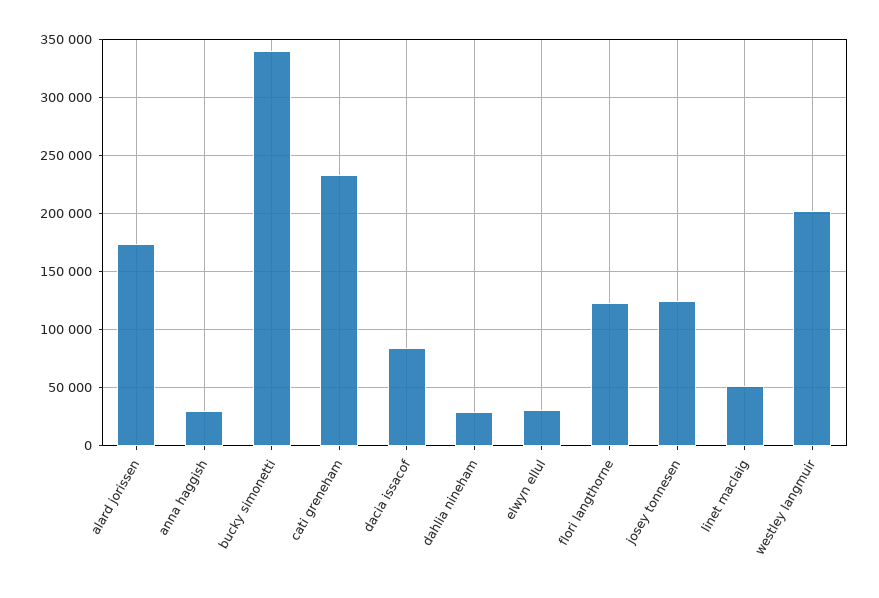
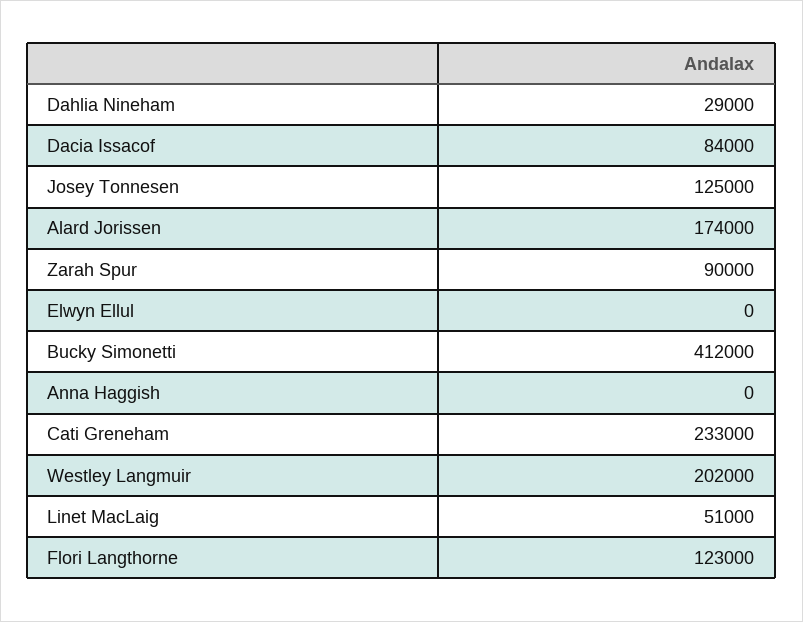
anna haggish: 30000 -> 0
bucky simonetti: 340000 -> 412000
elwyn ellul: 30000 -> 0
Zarah Spur: none -> 90000

